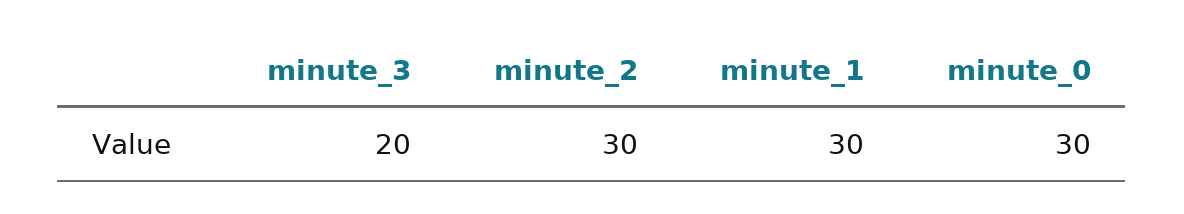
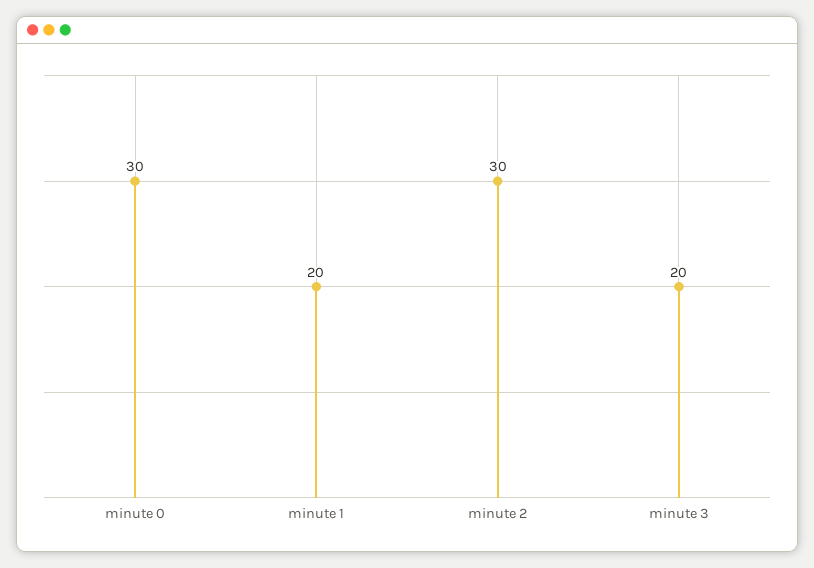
minute_1: 30 -> 20

